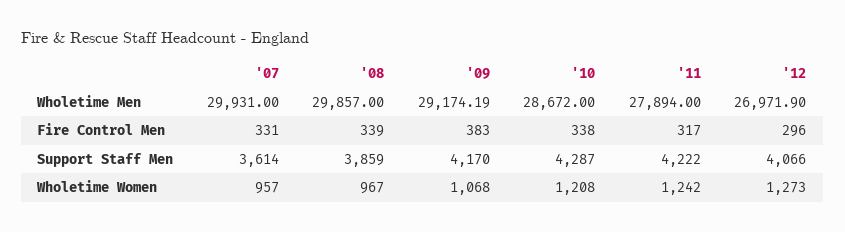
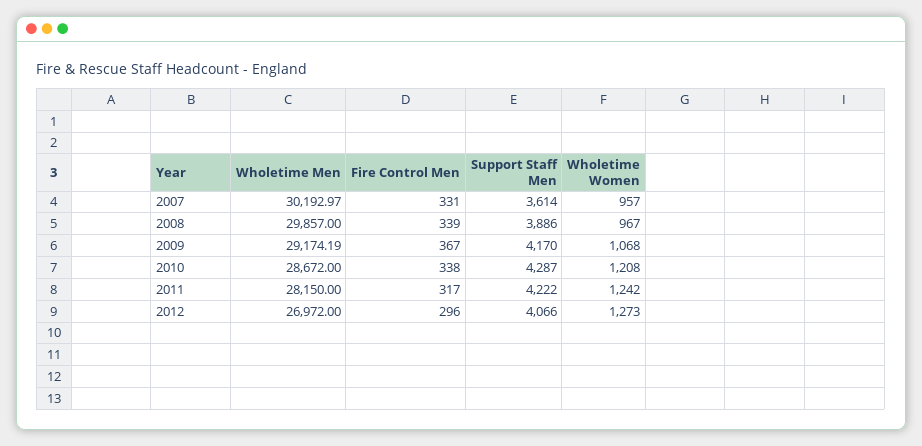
'07, Wholetime Men: 29931 -> 30192.97
'11, Wholetime Men: 27894 -> 28150
'12, Wholetime Men: 26971.9 -> 26972
'09, Fire Control Men: 383 -> 367
'08, Support Staff Men: 3859 -> 3886

